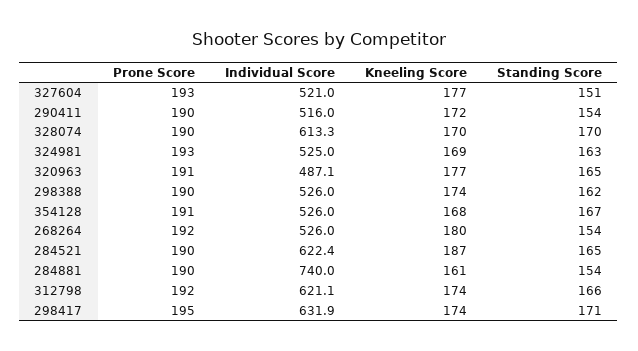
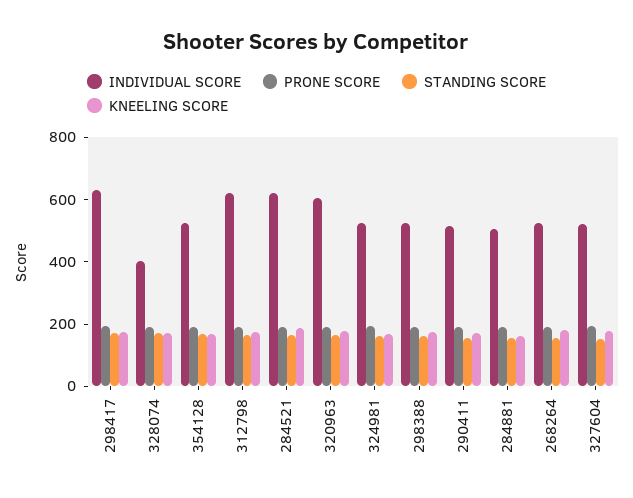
Individual Score, 328074: 613.3 -> 400
Individual Score, 320963: 487.1 -> 600
Individual Score, 284881: 740 -> 500

